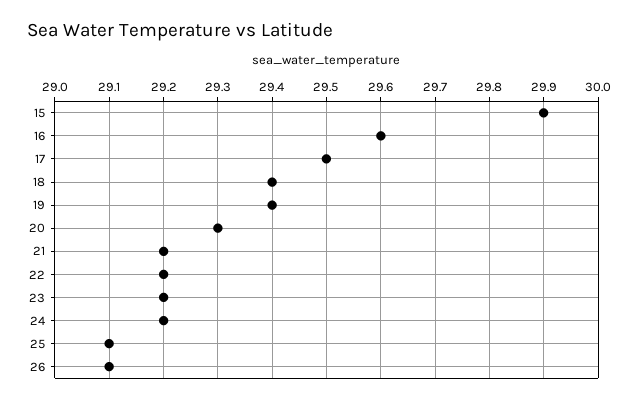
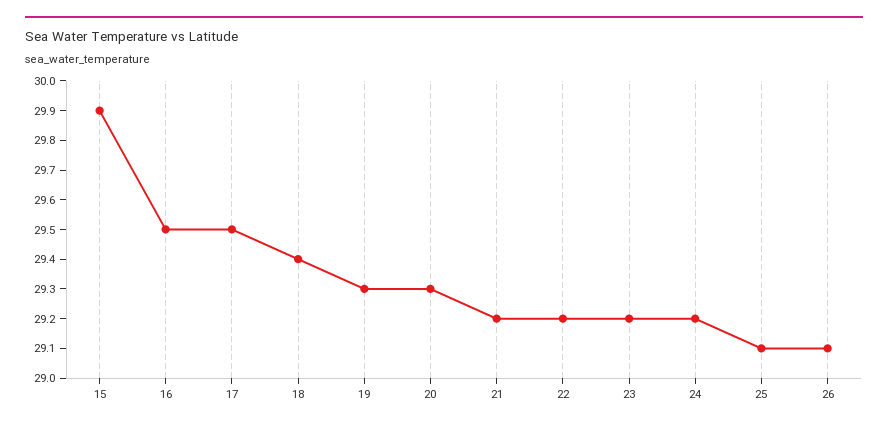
16: 29.6 -> 29.5
19: 29.4 -> 29.3

